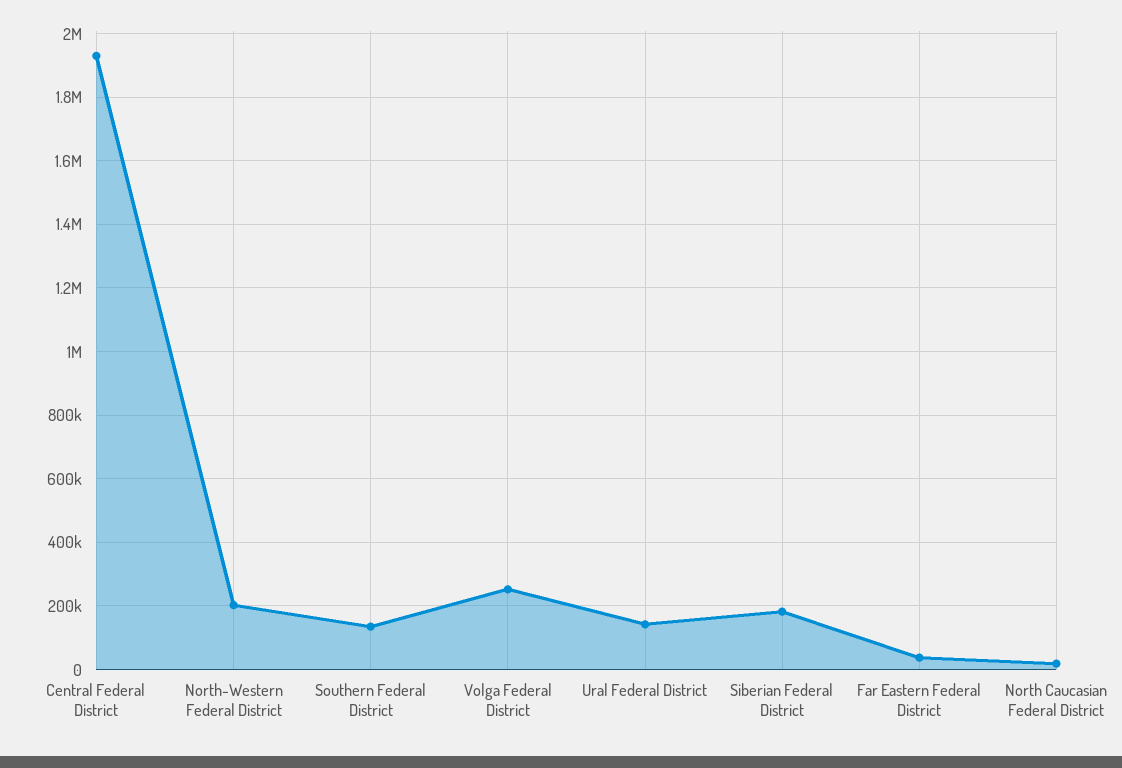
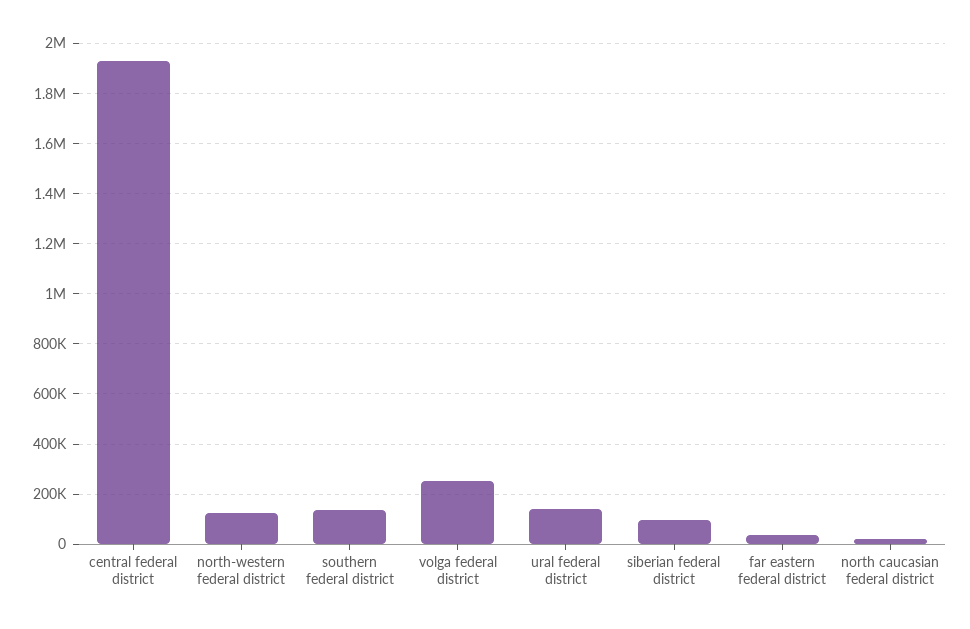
North-Western Federal District: 200000 -> 125000
Siberian Federal District: 180000 -> 100000

